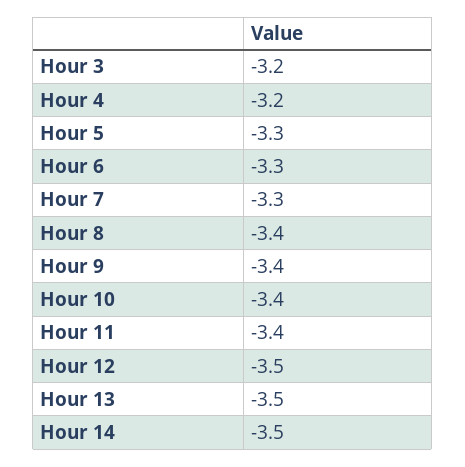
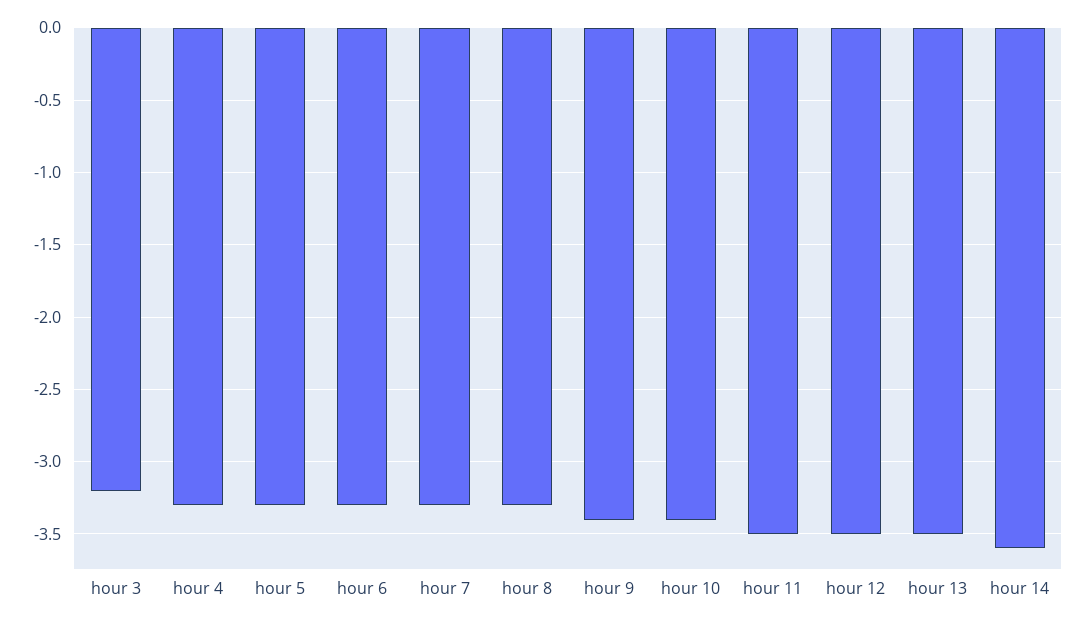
Hour 4: -3.2 -> -3.3
Hour 8: -3.4 -> -3.3
Hour 11: -3.4 -> -3.5
Hour 14: -3.5 -> -3.6

